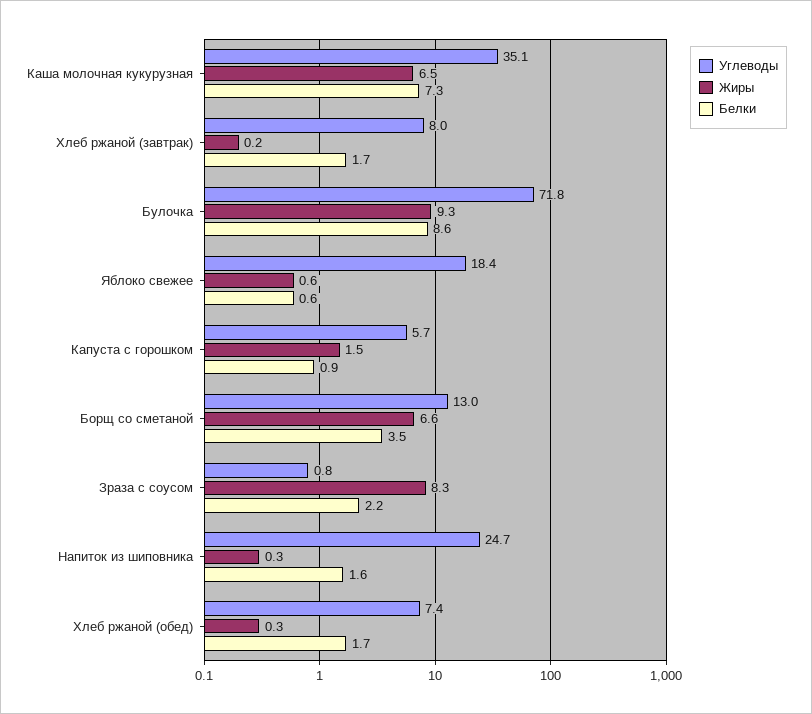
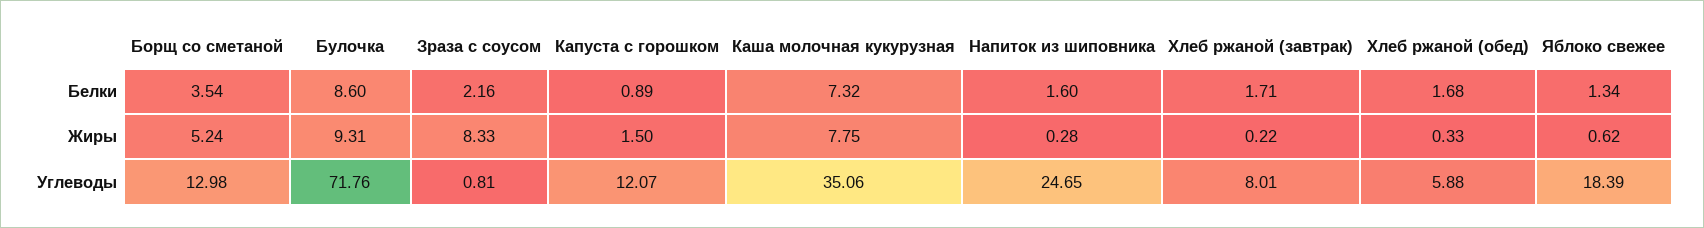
Жиры, Каша молочная кукурузная: 6.5 -> 7.75
Белки, Яблоко свежее: 0.6 -> 1.34
Углеводы, Капуста с горошком: 5.7 -> 12.07
Жиры, Борщ со сметаной: 6.6 -> 5.24
Углеводы, Хлеб ржаной (обед): 7.4 -> 5.88

